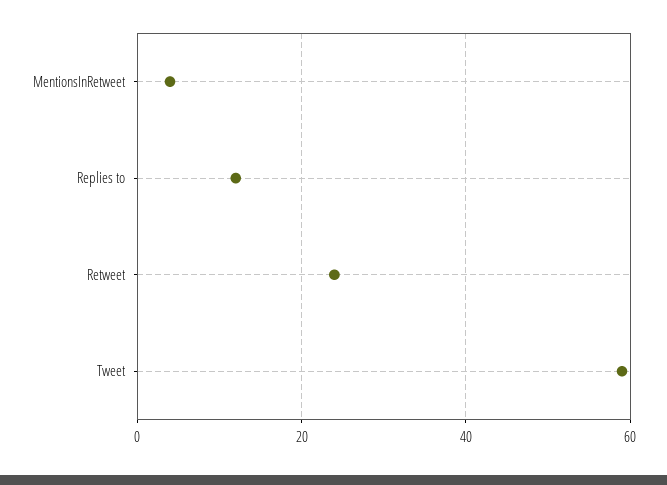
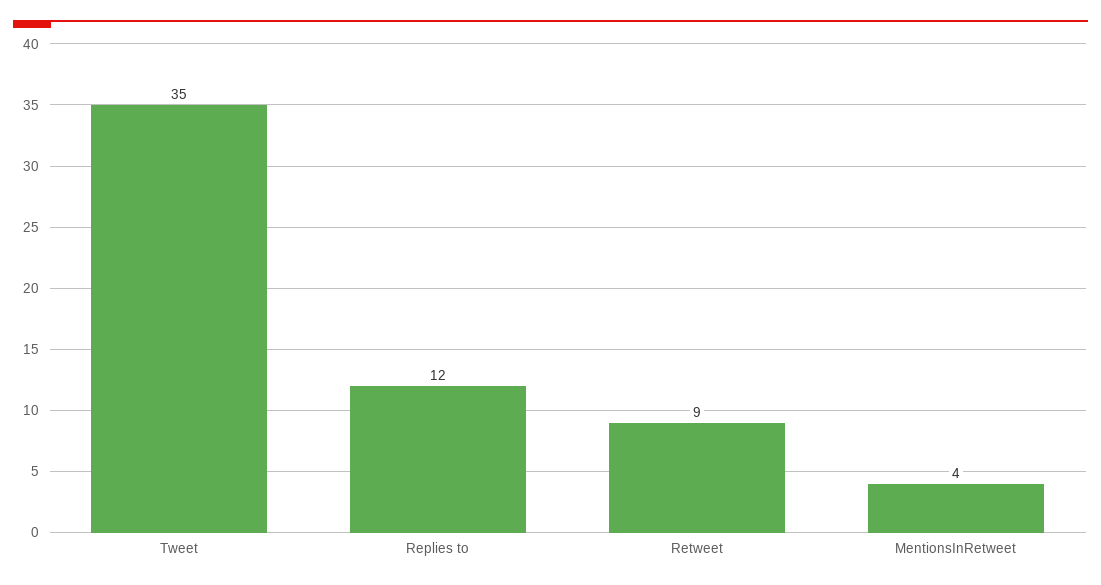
Retweet: 25 -> 9
Tweet: 60 -> 35

